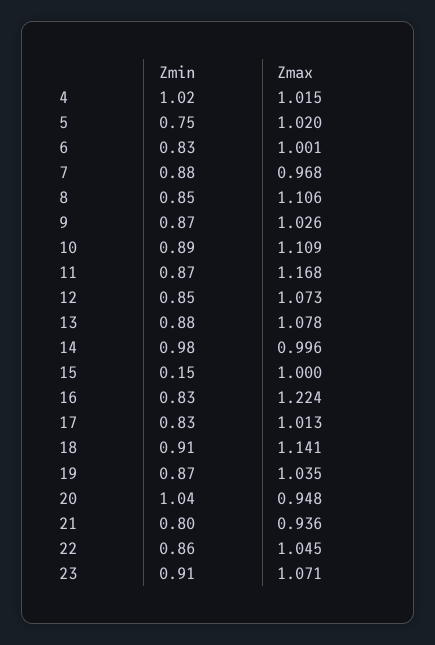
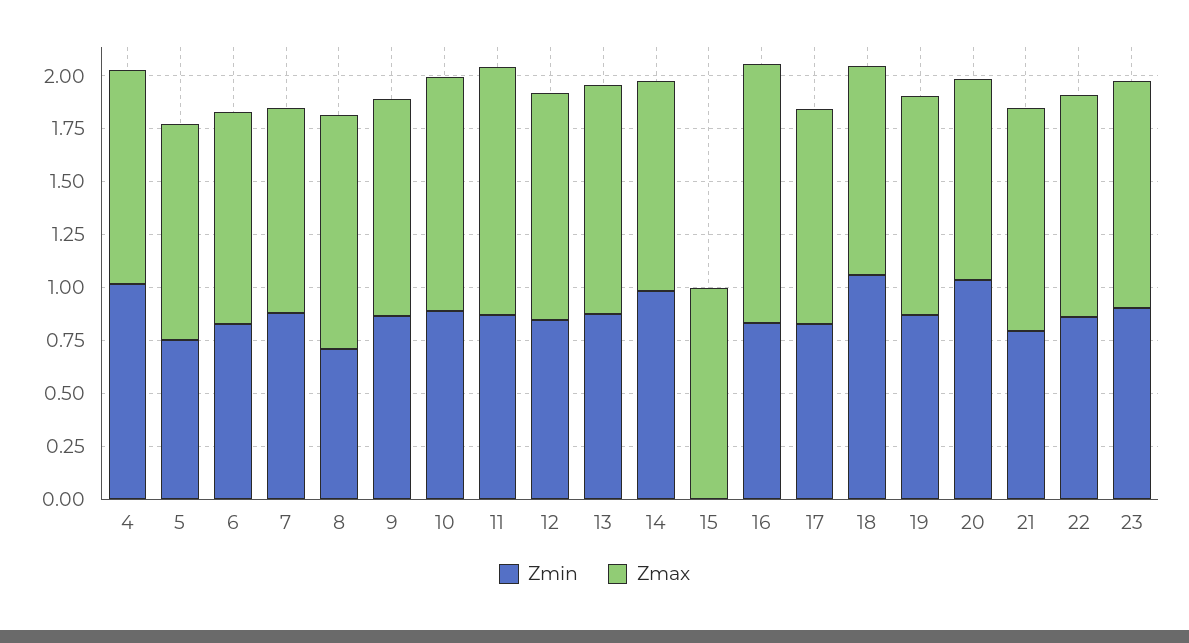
Zmin, 8: 0.85 -> 0.7
Zmin, 15: 0.15 -> 0
Zmin, 18: 0.91 -> 1.05
Zmax, 18: 1.141 -> 1
Zmax, 21: 0.936 -> 1.05

